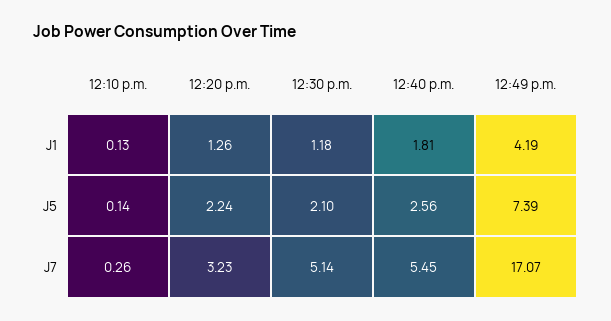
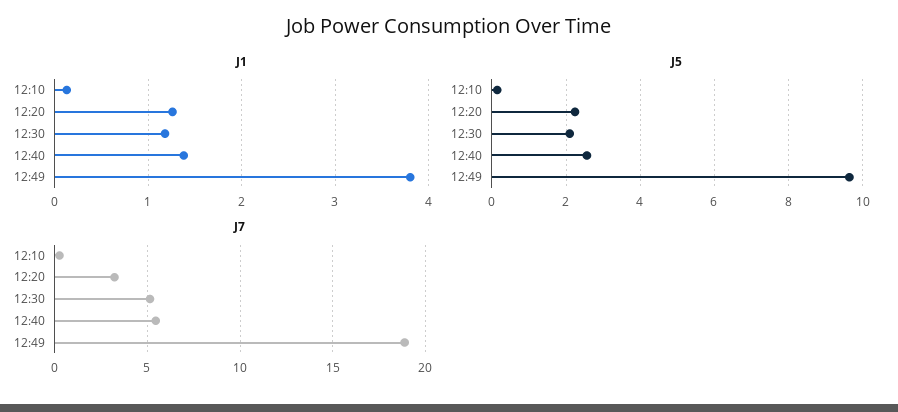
J1, 12:40 p.m.: 1.81 -> 1.4
J1, 12:49 p.m.: 4.19 -> 3.8
J5, 12:49 p.m.: 7.39 -> 9.6
J7, 12:49 p.m.: 17.07 -> 19

